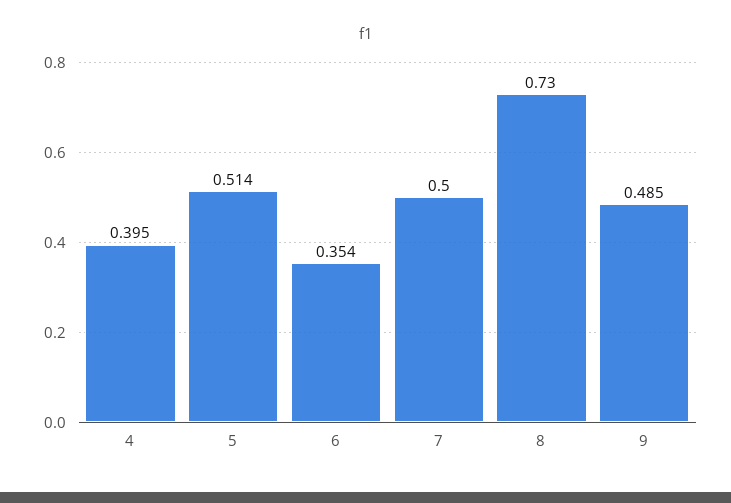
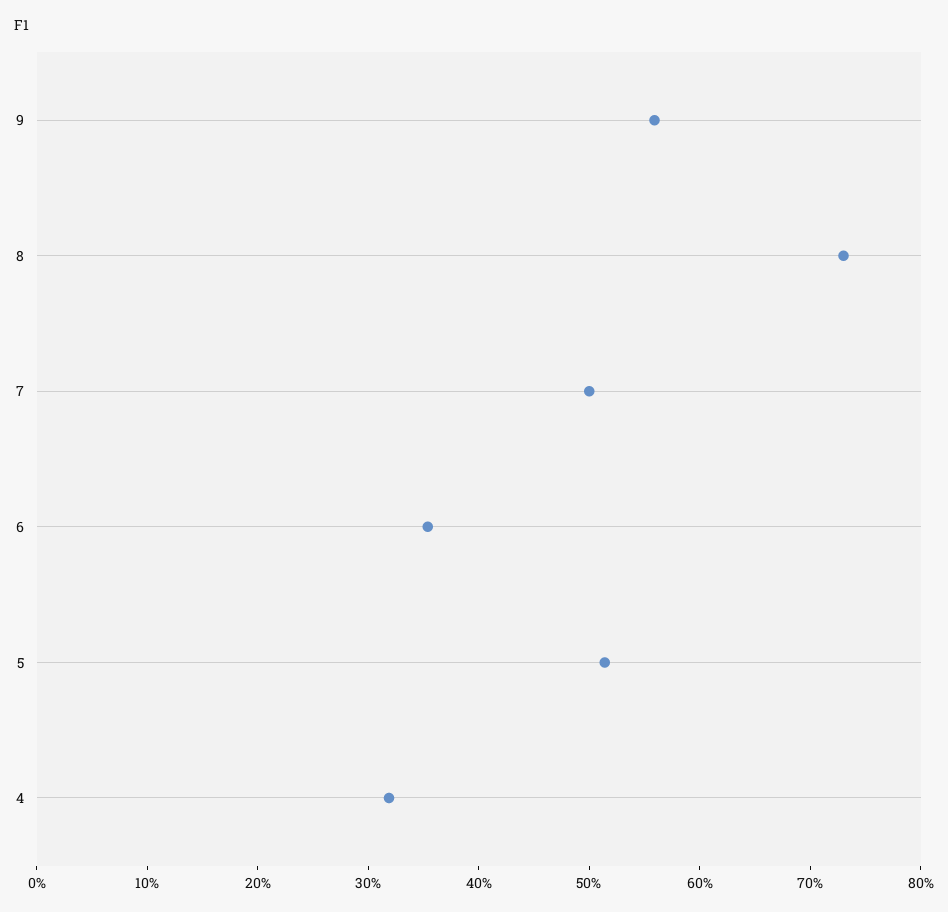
4: 0.395 -> 0.32
9: 0.485 -> 0.56

